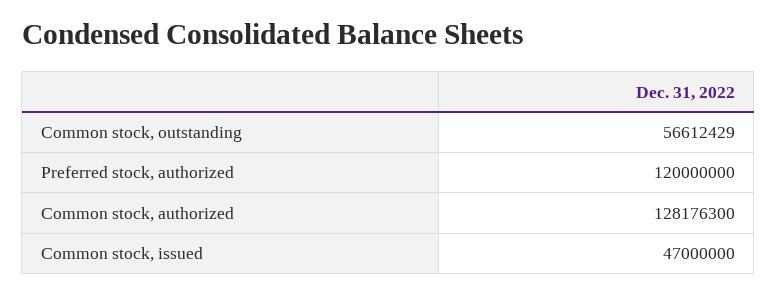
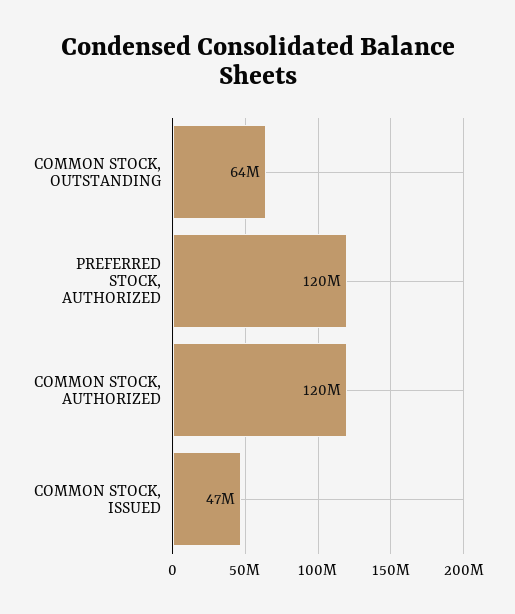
Common stock, outstanding: 56612429 -> 64000000
Common stock, authorized: 128176300 -> 120000000

